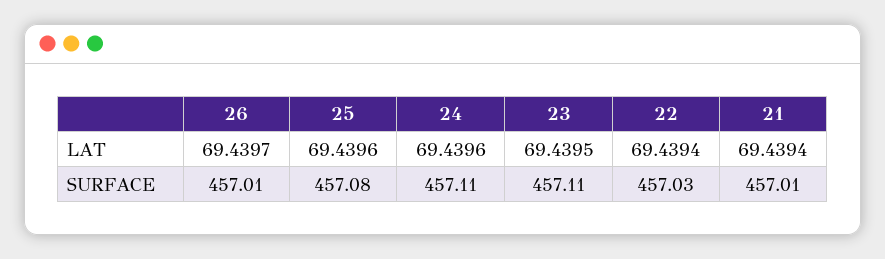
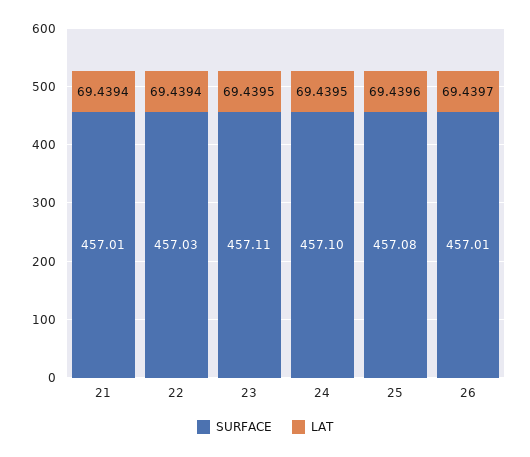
LAT, 24: 69.4396 -> 69.4395
SURFACE, 24: 457.11 -> 457.1

